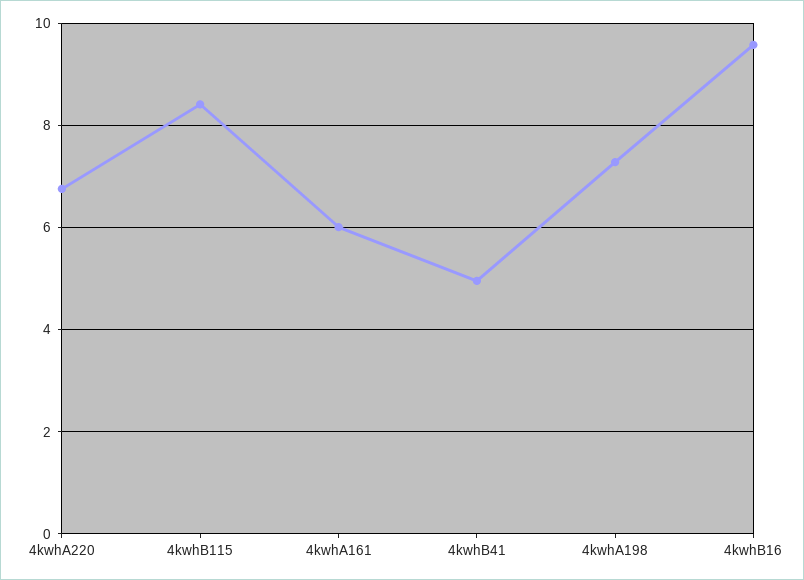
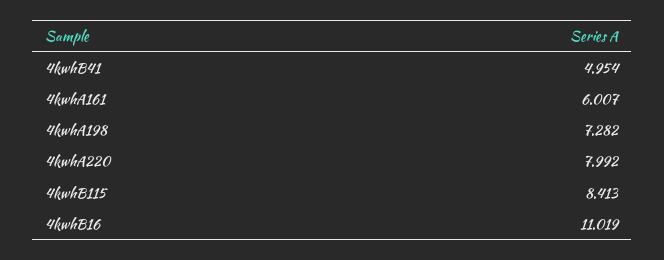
4kwhA220: 6.8 -> 7.992
4kwhB16: 9.6 -> 11.019

